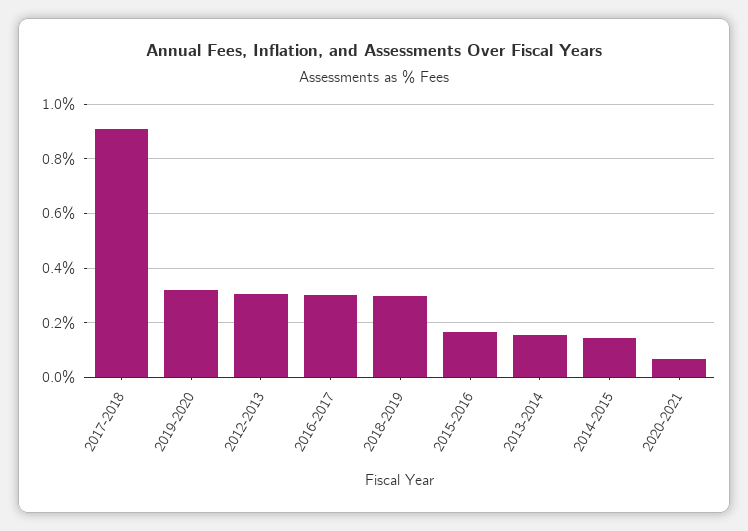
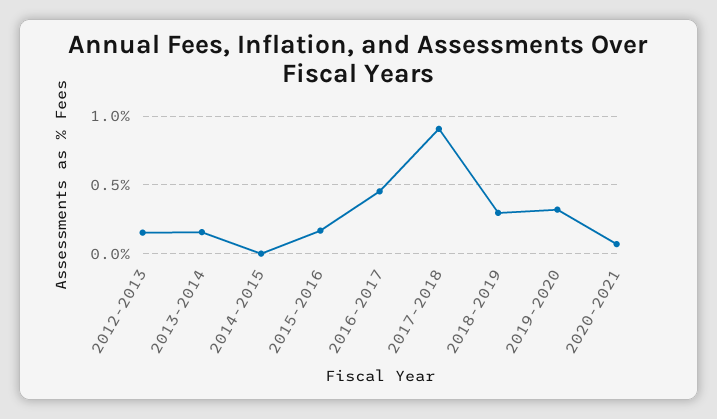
2012-2013: 0.3 -> 0.15
2016-2017: 0.3 -> 0.45
2014-2015: 0.15 -> 0

